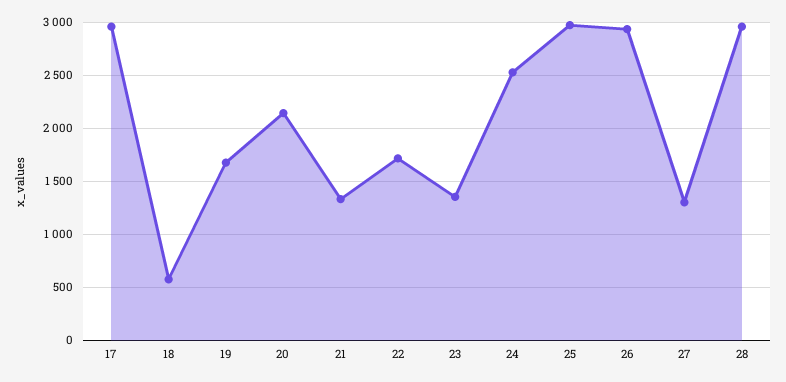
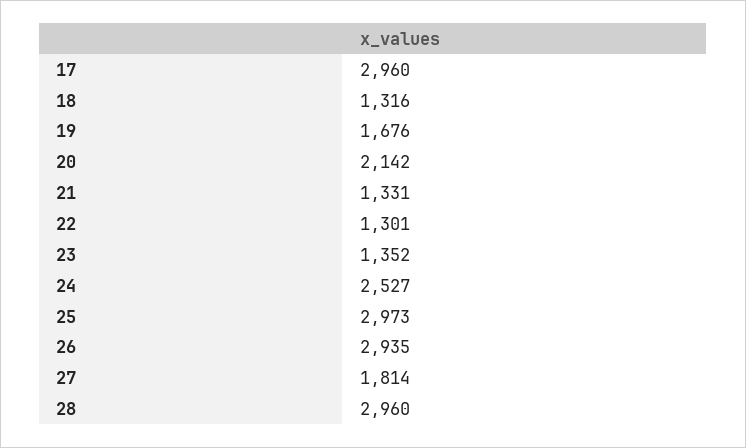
18: 600 -> 1316
22: 1700 -> 1301
27: 1300 -> 1814

